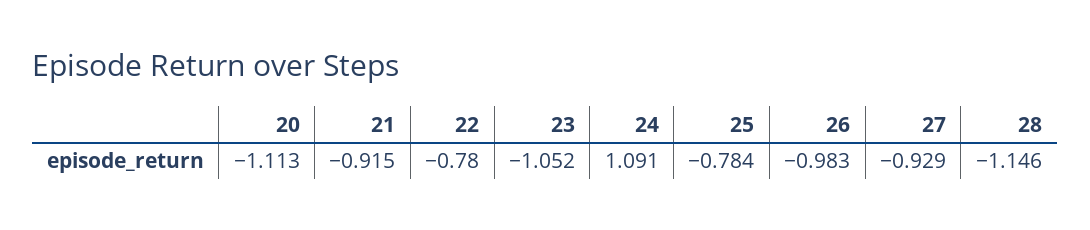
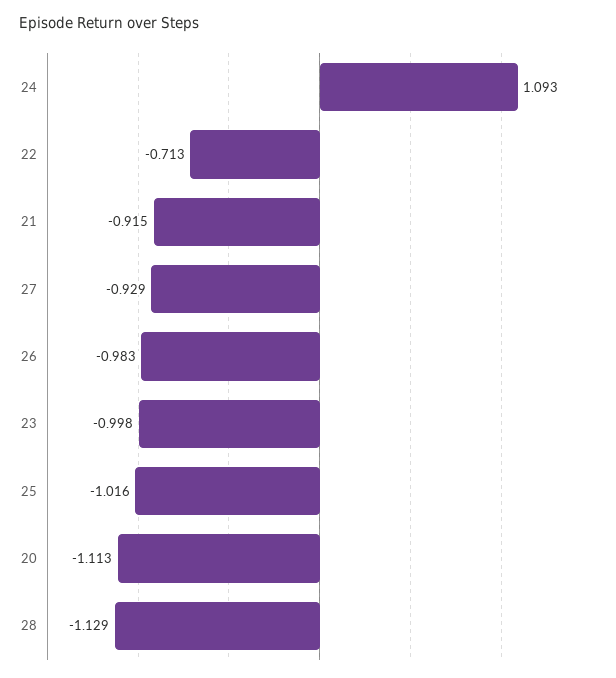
22: -0.78 -> -0.713
23: -1.052 -> -0.998
24: 1.091 -> 1.093
25: -0.784 -> -1.016
28: -1.146 -> -1.129

